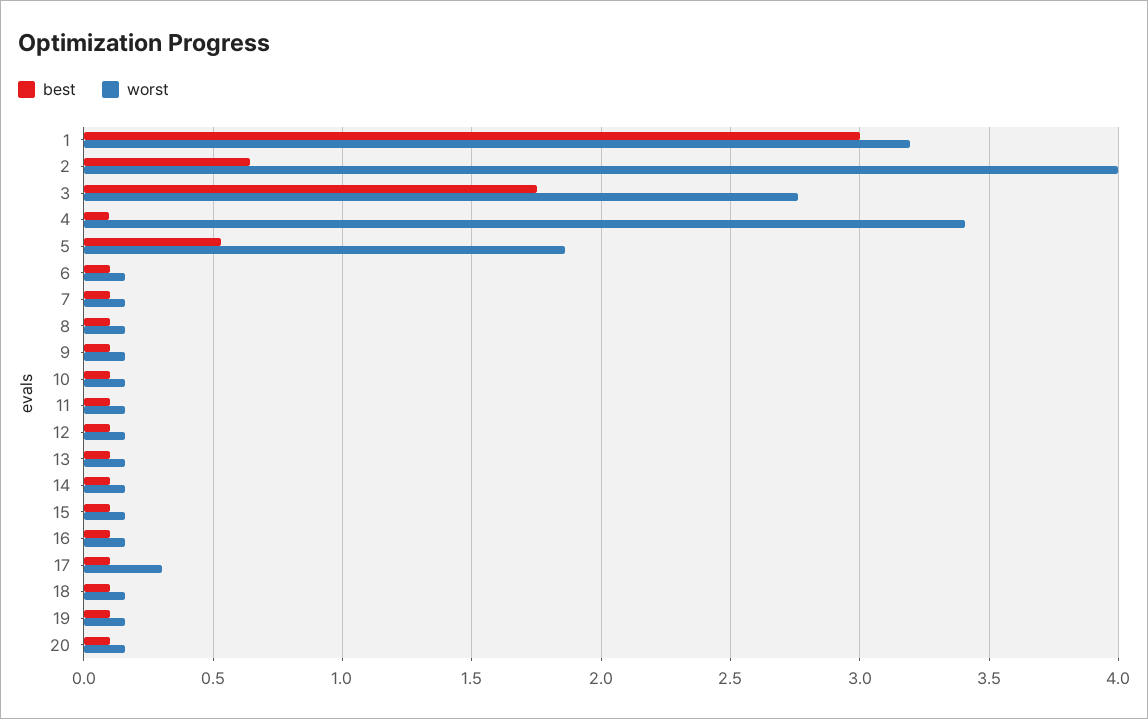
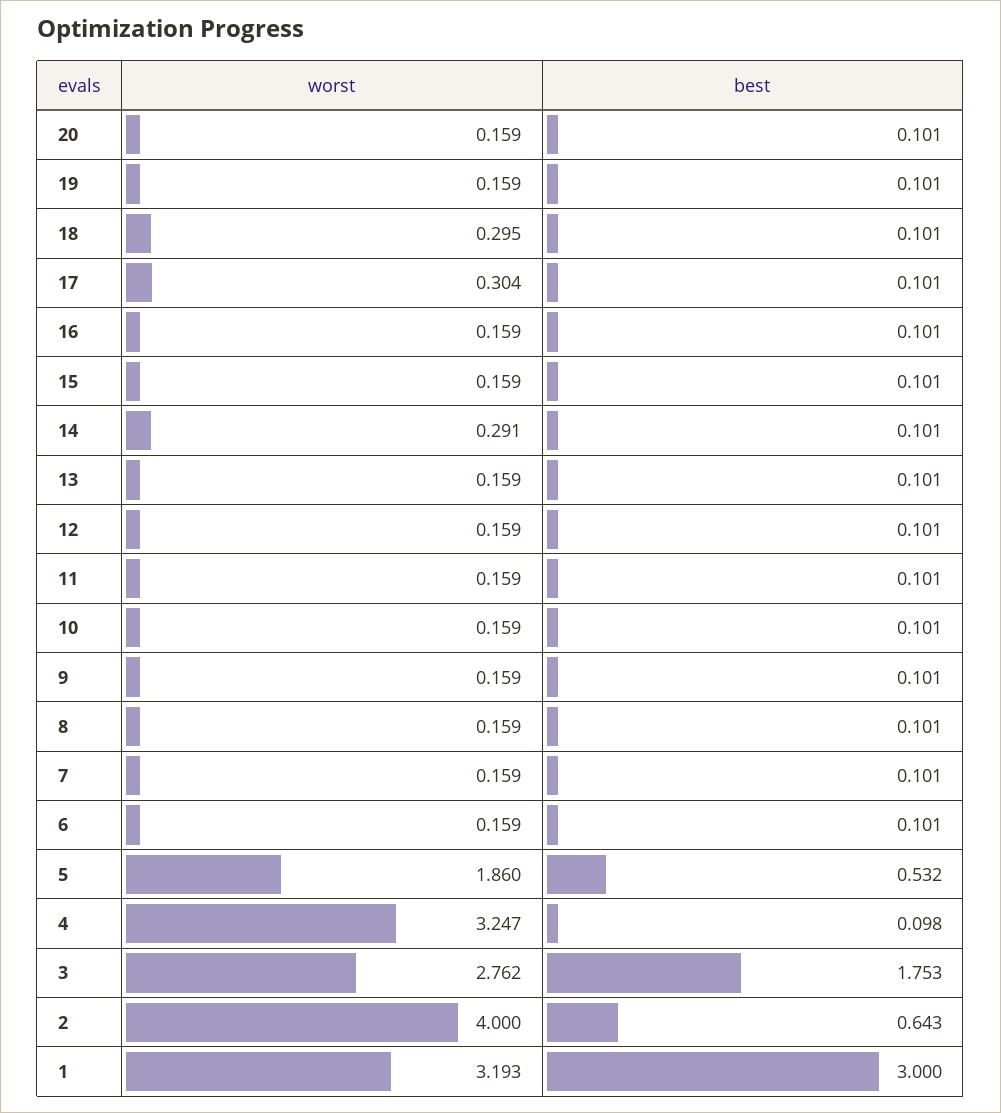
worst, 4: 3.4 -> 3.247
worst, 14: 0.15 -> 0.291
worst, 18: 0.15 -> 0.295

